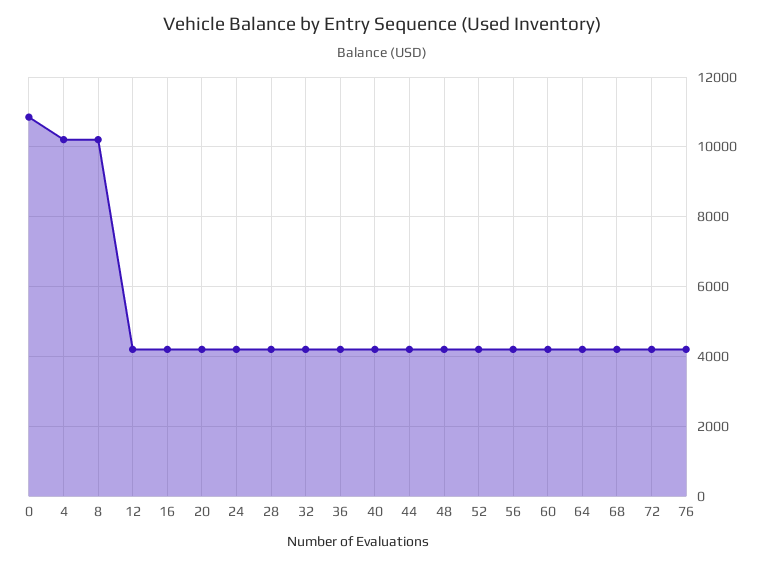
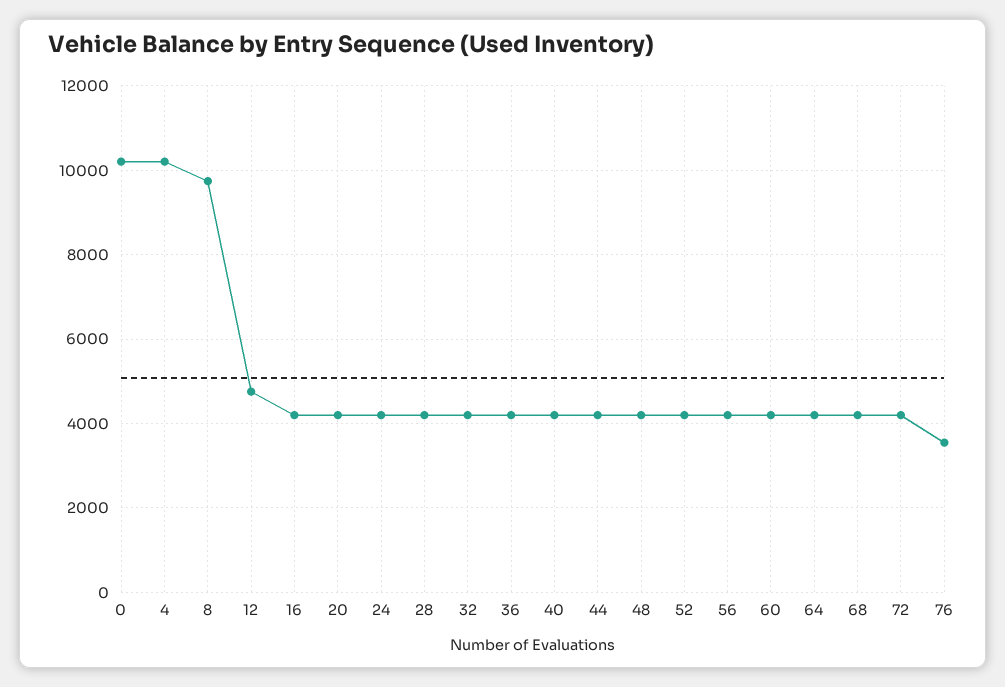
0: 10800 -> 10200
8: 10200 -> 9800
12: 4200 -> 4800
76: 4200 -> 3600

